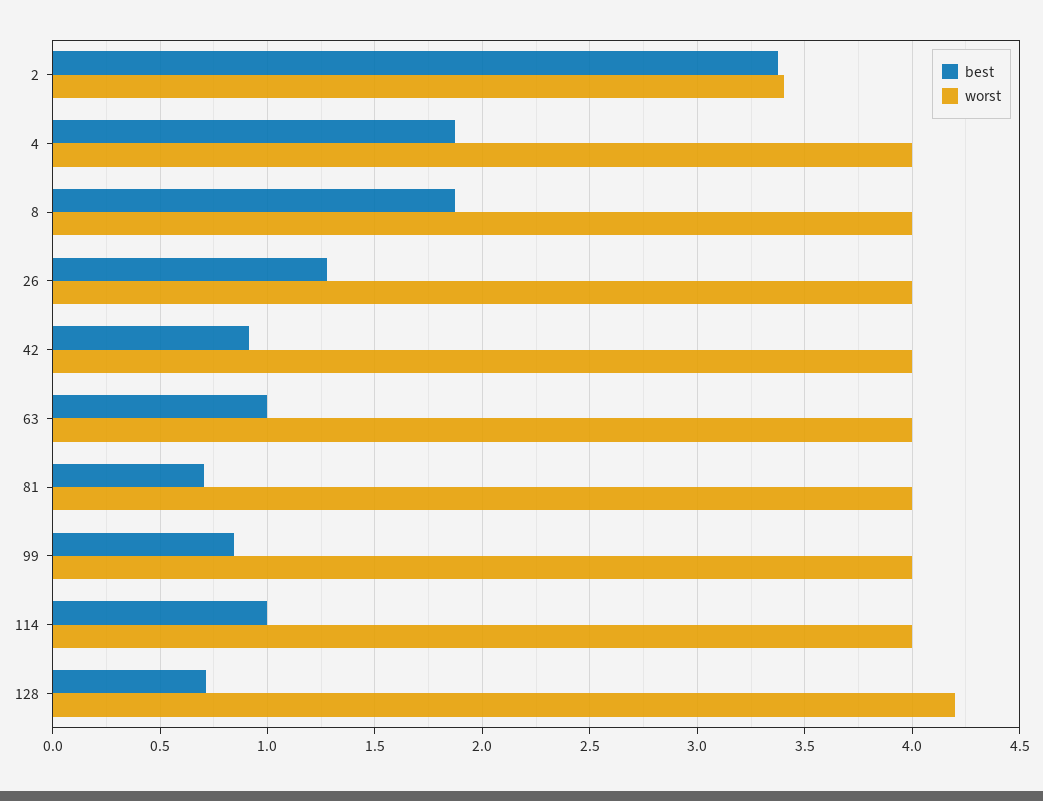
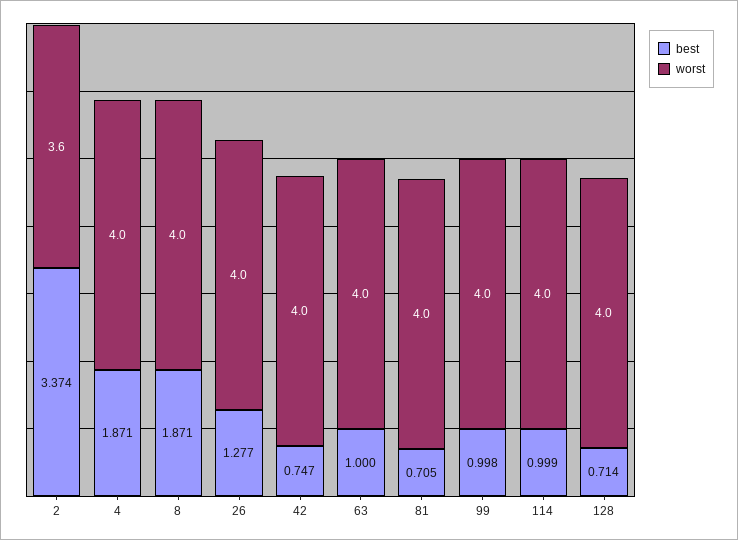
worst, 2: 3.4 -> 3.6
best, 42: 0.9 -> 0.747
best, 99: 0.85 -> 0.998
worst, 128: 4.2 -> 4

